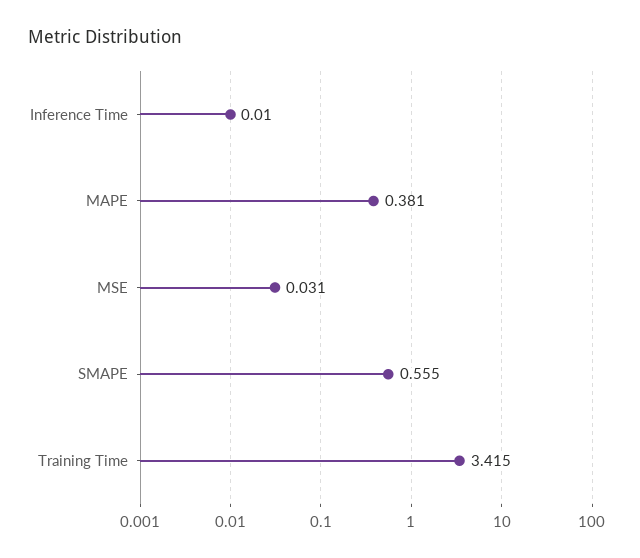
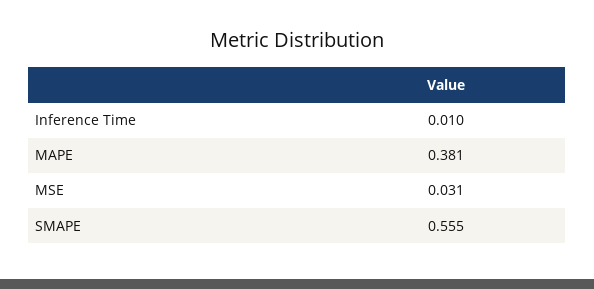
Training Time: 3.415 -> none

